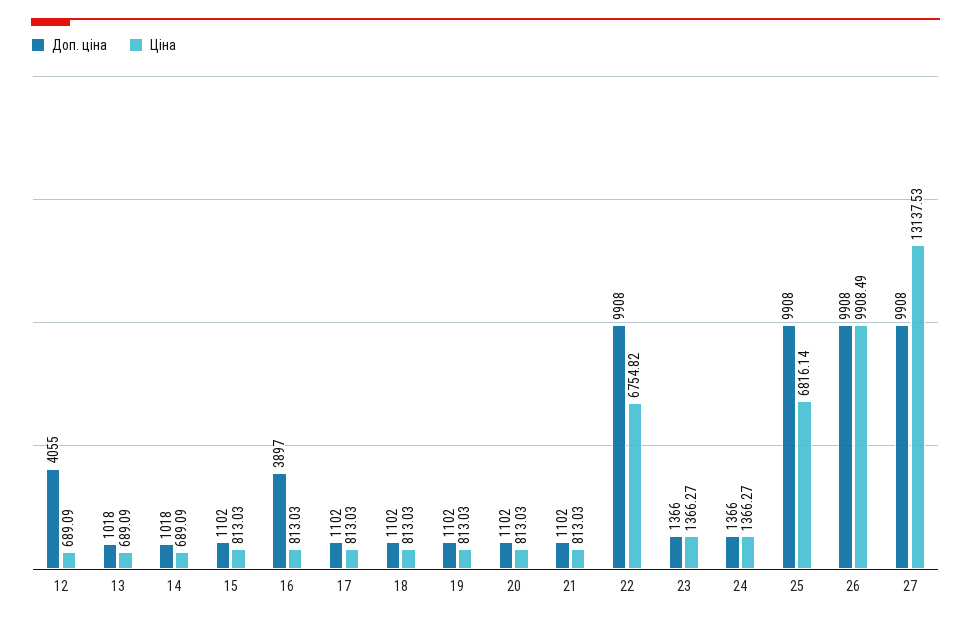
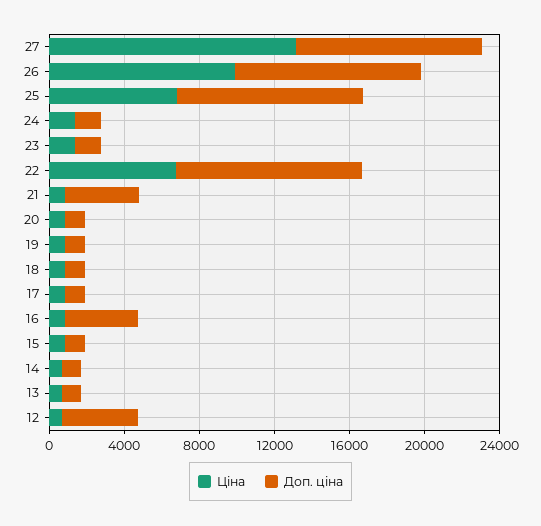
Доп. ціна, 21: 1102 -> 4000

